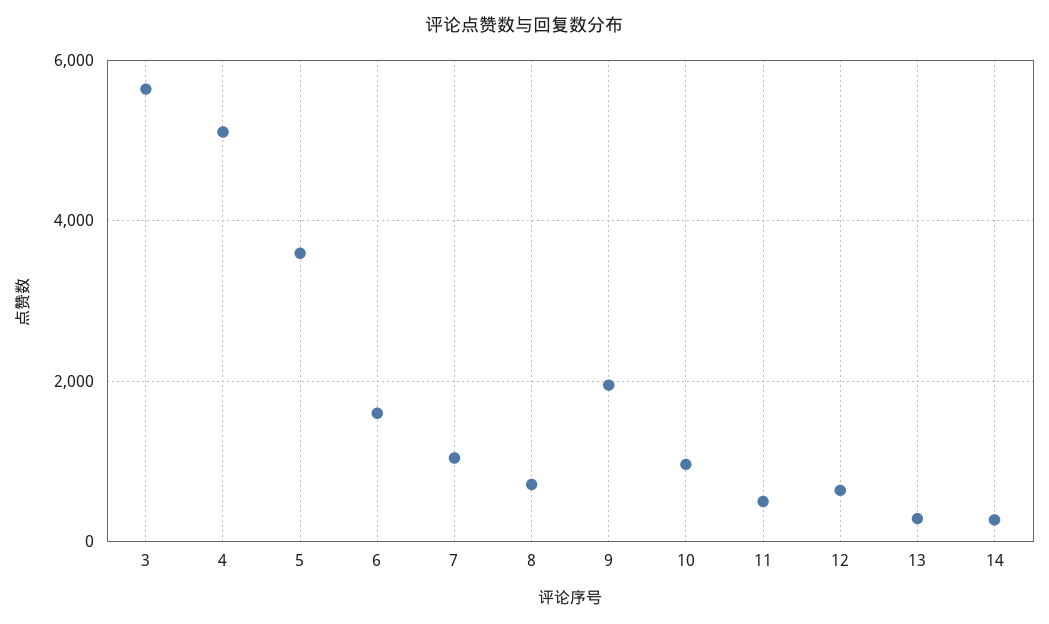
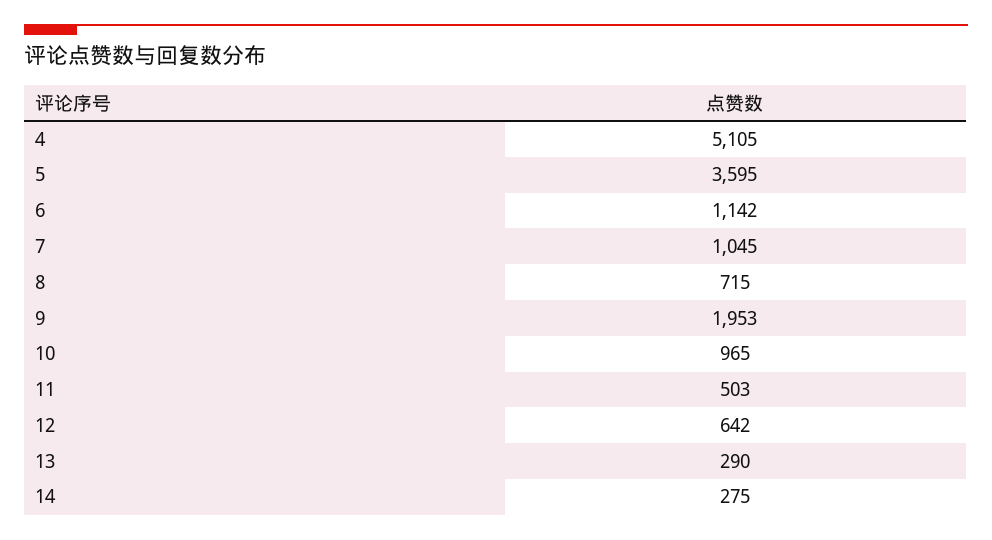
3: 5600 -> none
6: 1600 -> 1142

